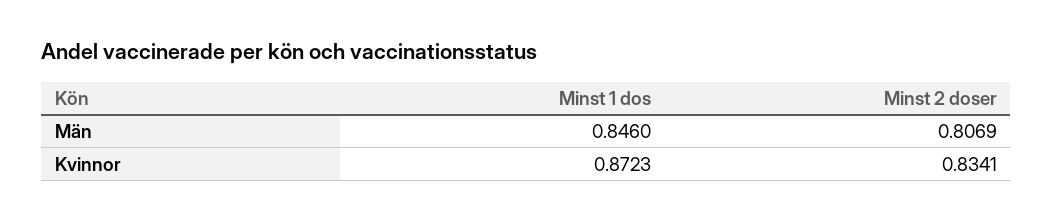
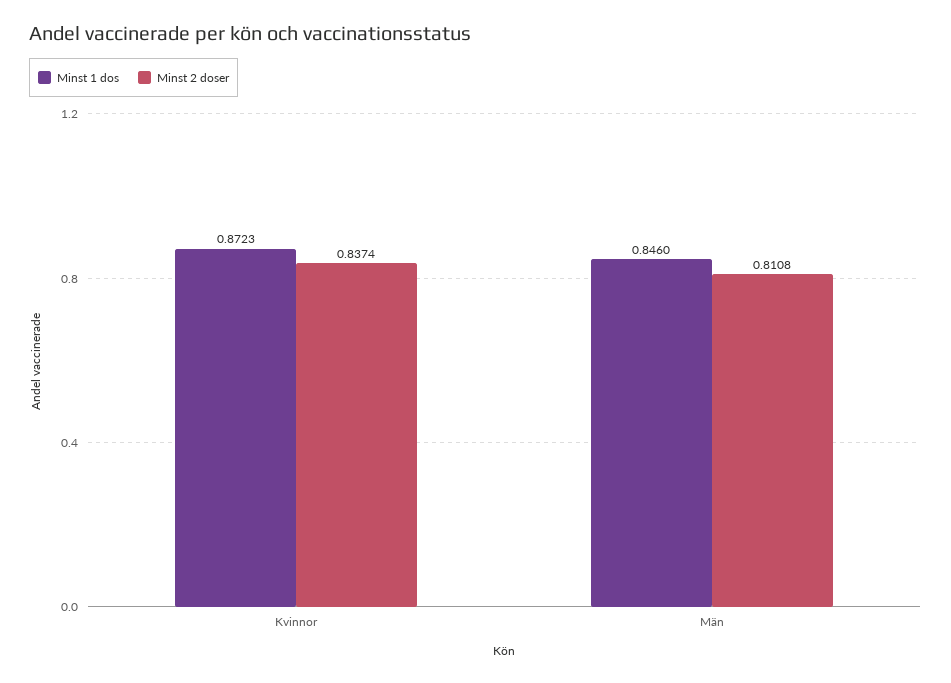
Minst 2 doser, Män: 0.8069 -> 0.8108
Minst 2 doser, Kvinnor: 0.8341 -> 0.8374

